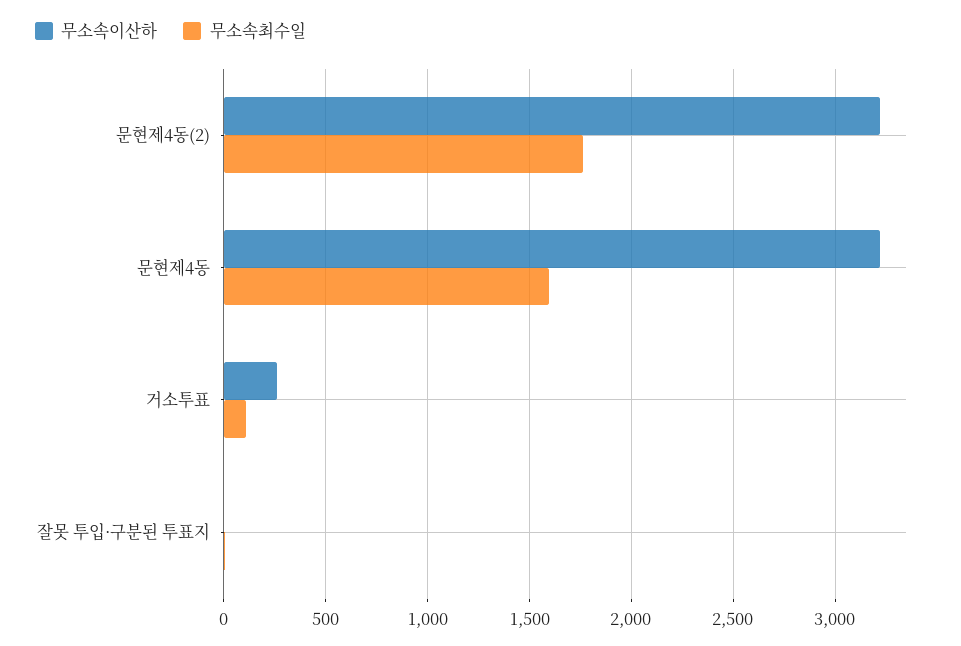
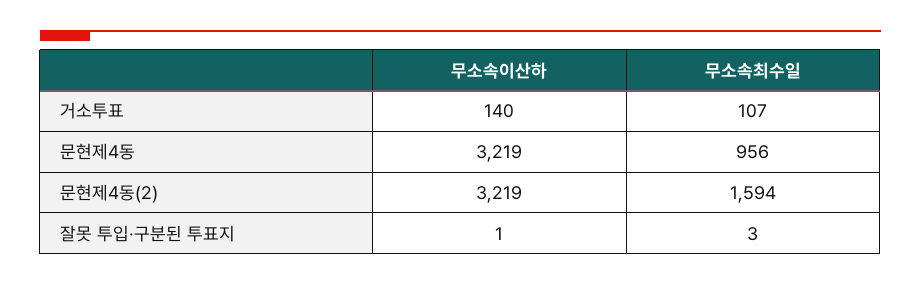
무소속최수일, 문현제4동(2): 1750 -> 1594
무소속최수일, 문현제4동: 1600 -> 956
무소속이산하, 거소투표: 250 -> 140

